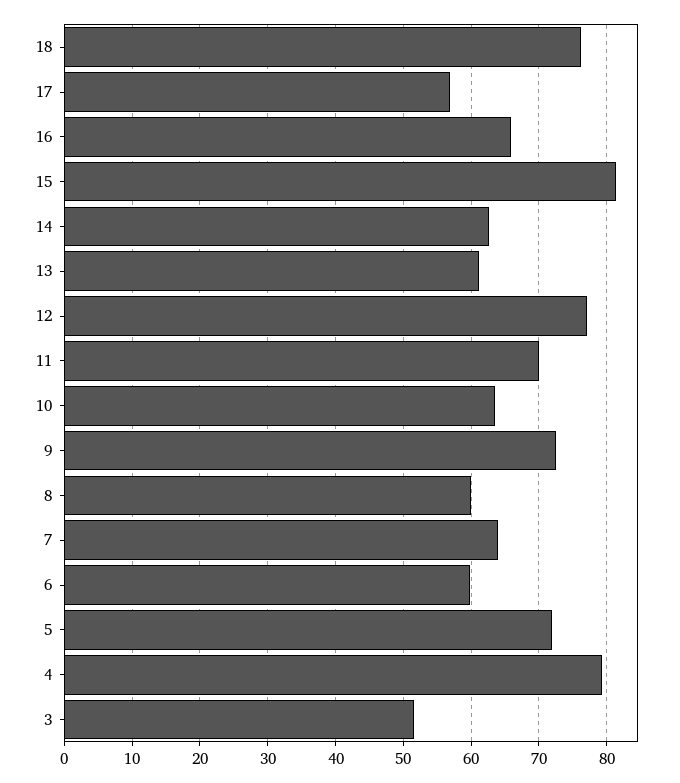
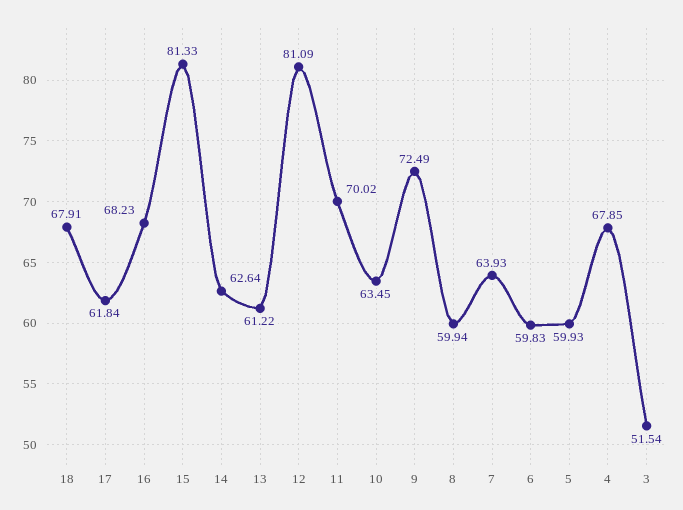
18: 76 -> 67.91
17: 57 -> 61.84
16: 66 -> 68.23
12: 77 -> 81.09
5: 72 -> 59.93
4: 79 -> 67.85

